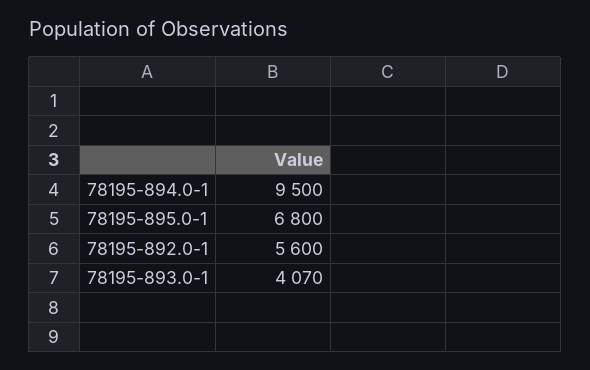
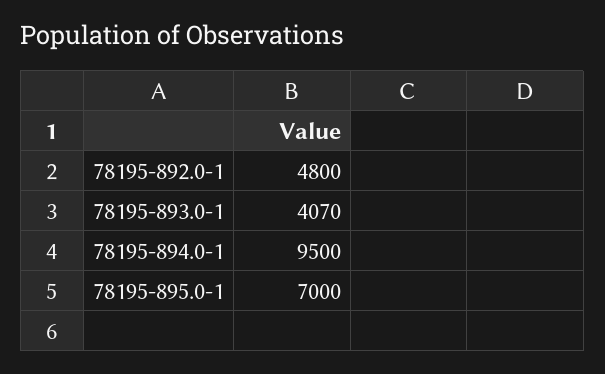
78195-895.0-1: 6800 -> 7000
78195-892.0-1: 5600 -> 4800

